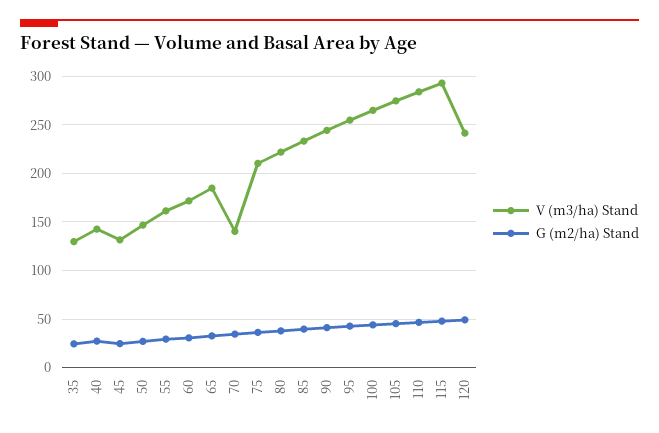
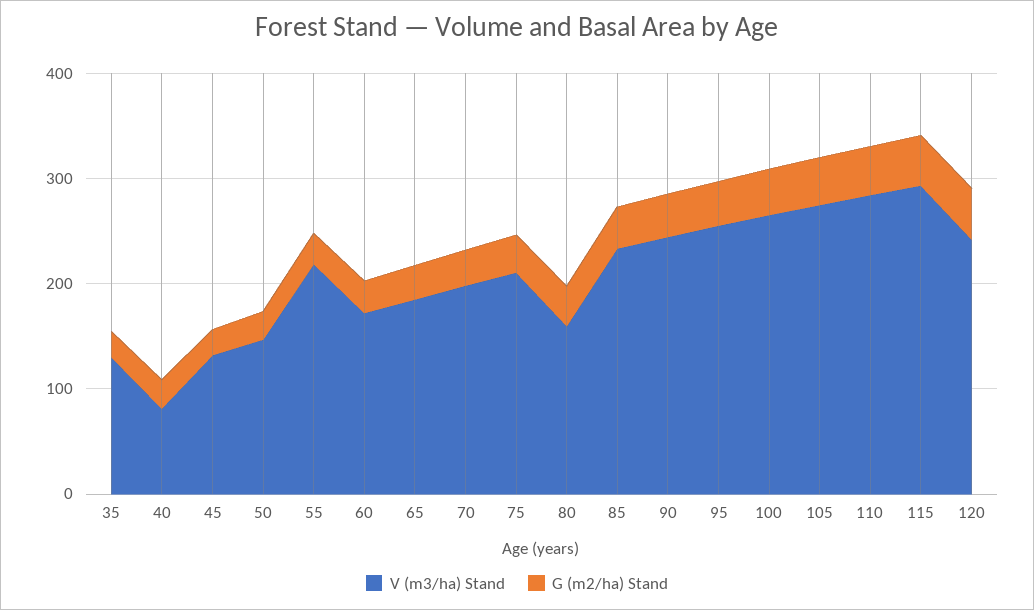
V (m3/ha) Stand, 40: 140 -> 80
V (m3/ha) Stand, 55: 160 -> 220
V (m3/ha) Stand, 70: 140 -> 200
V (m3/ha) Stand, 80: 220 -> 160

